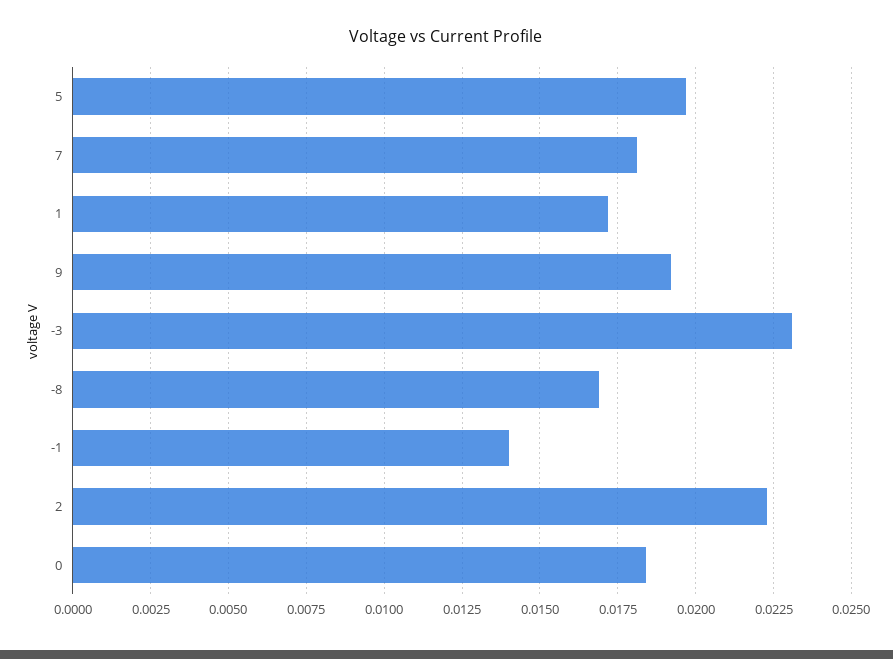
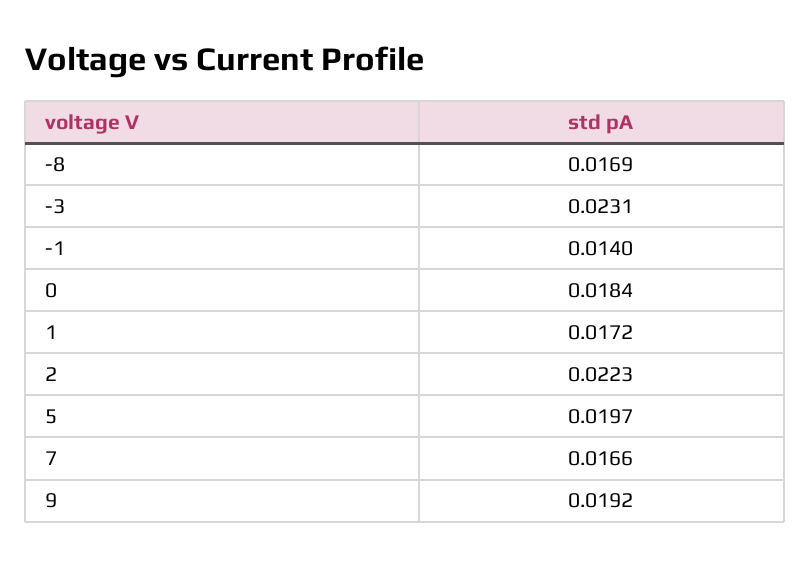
7: 0.018 -> 0.0166

